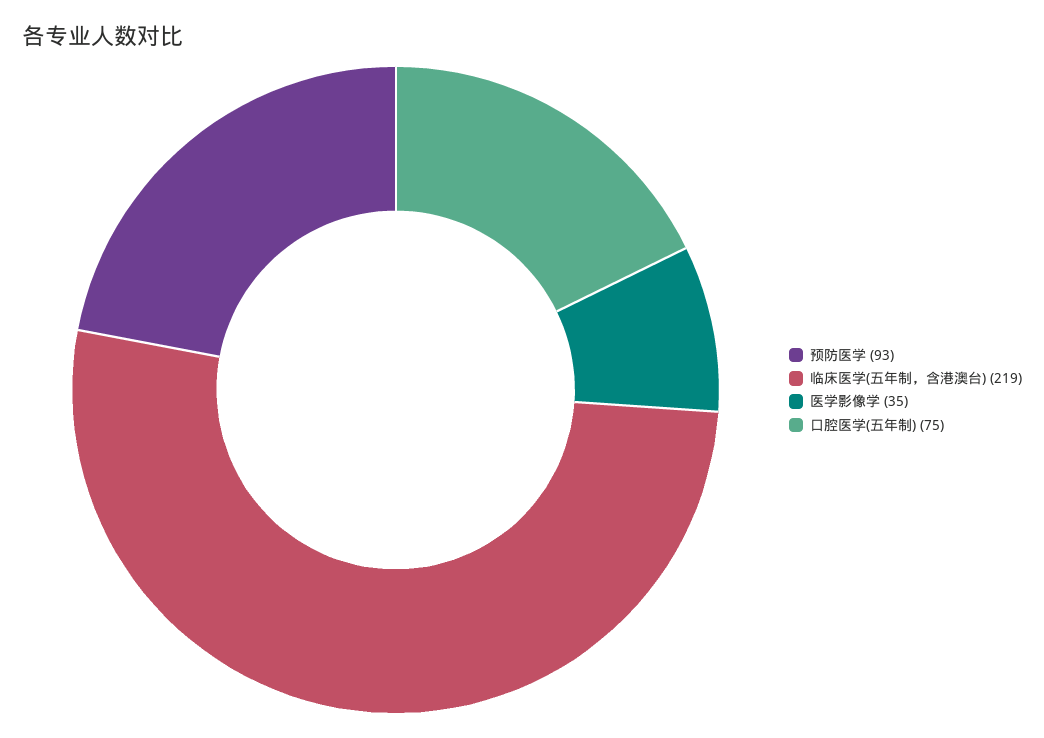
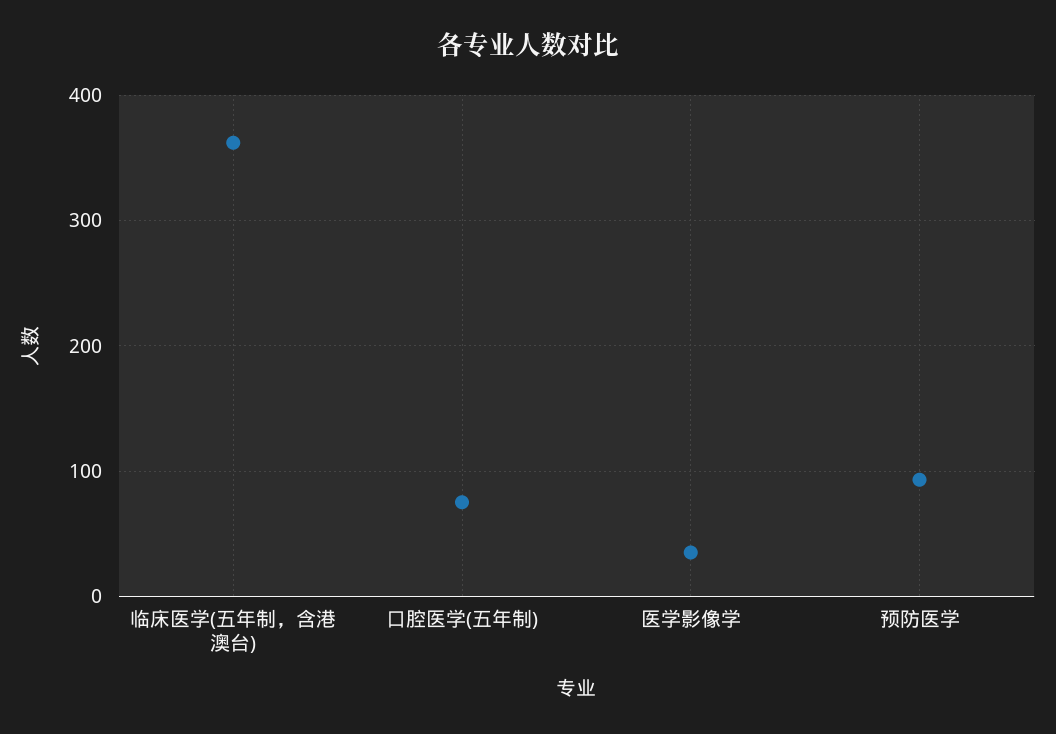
临床医学(五年制，含港澳台): 219 -> 360

